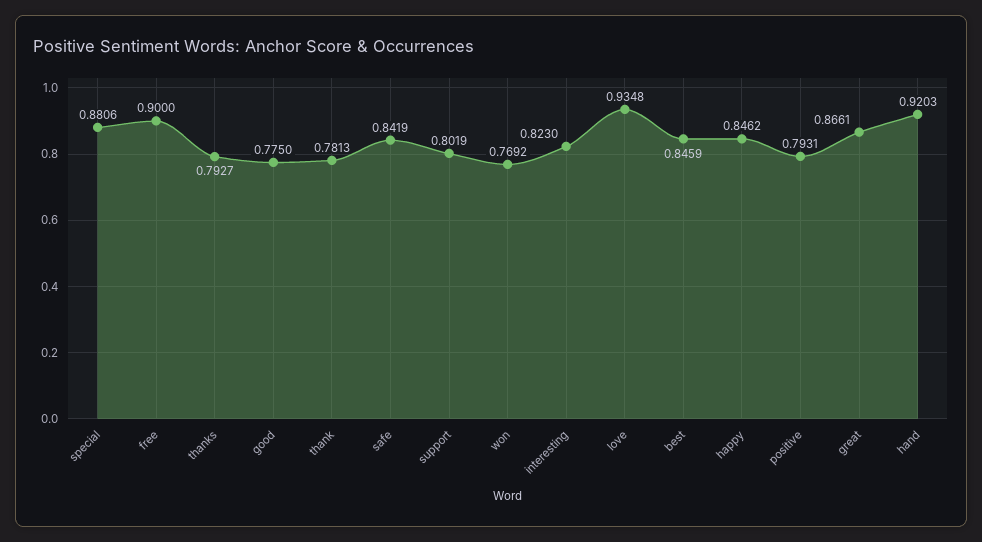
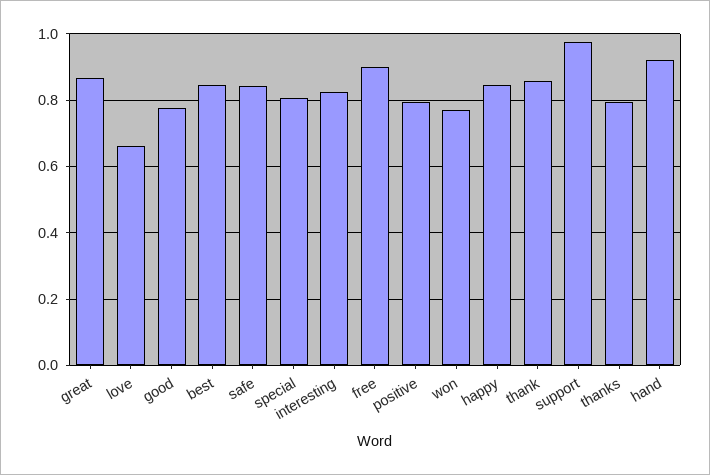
special: 0.8806 -> 0.8
thank: 0.7813 -> 0.86
support: 0.8019 -> 0.98
love: 0.9348 -> 0.66

